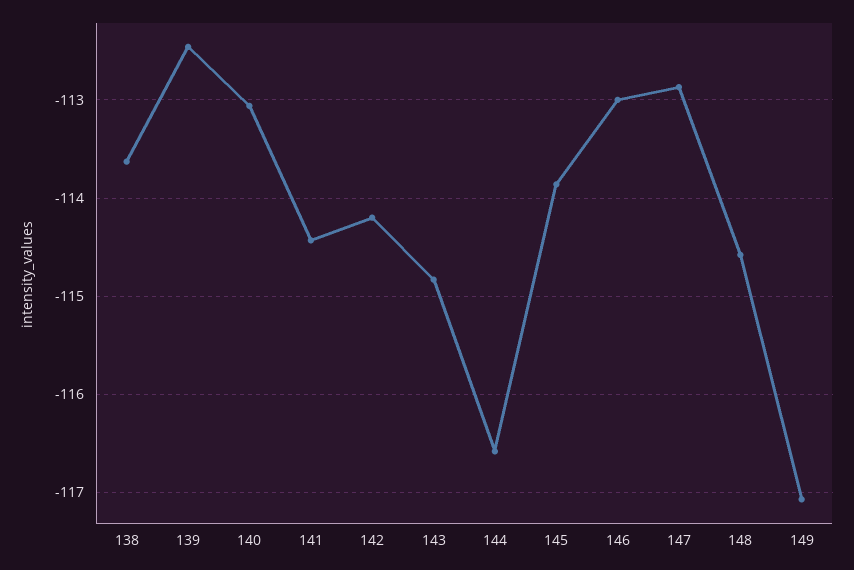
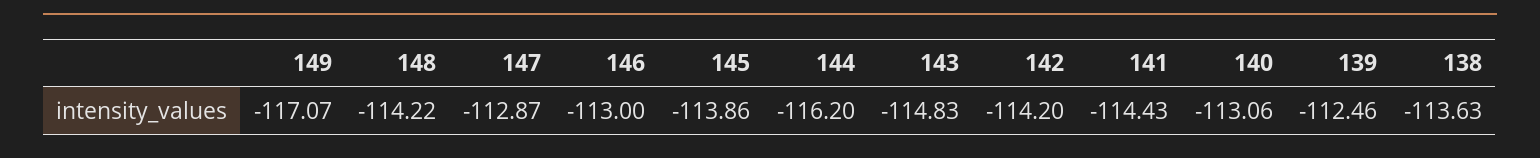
144: -116.6 -> -116.2
148: -114.6 -> -114.22

